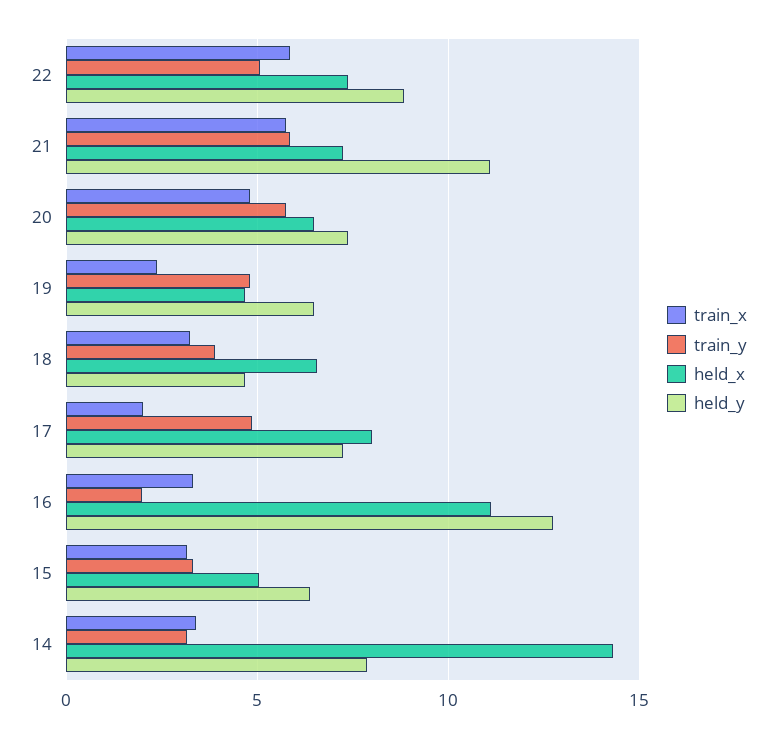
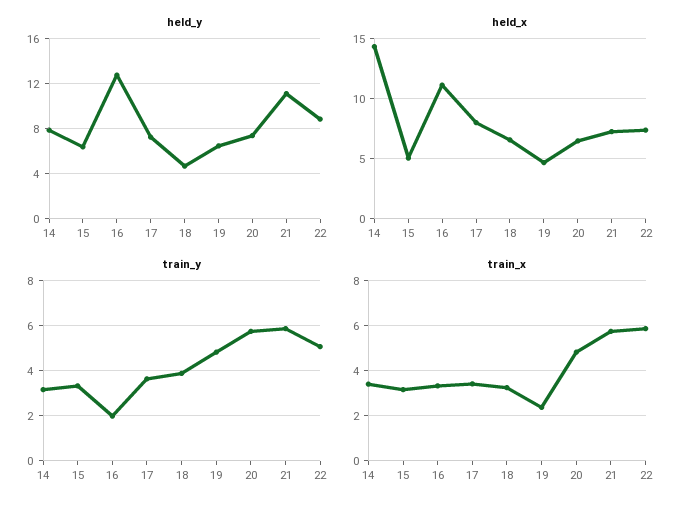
train_x, 17: 2 -> 3.5
train_y, 17: 5 -> 3.5

